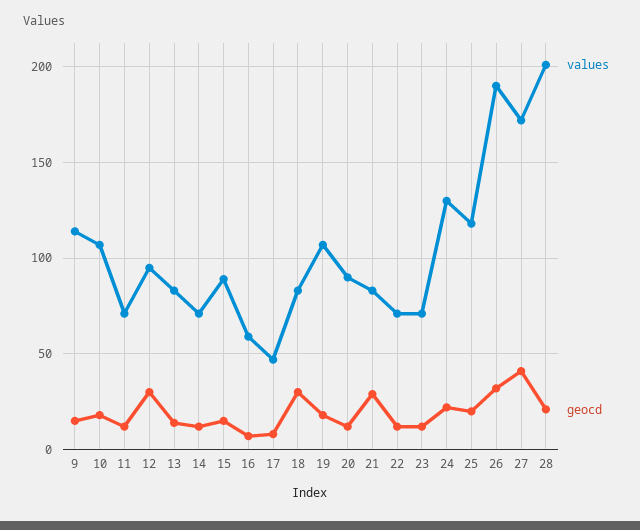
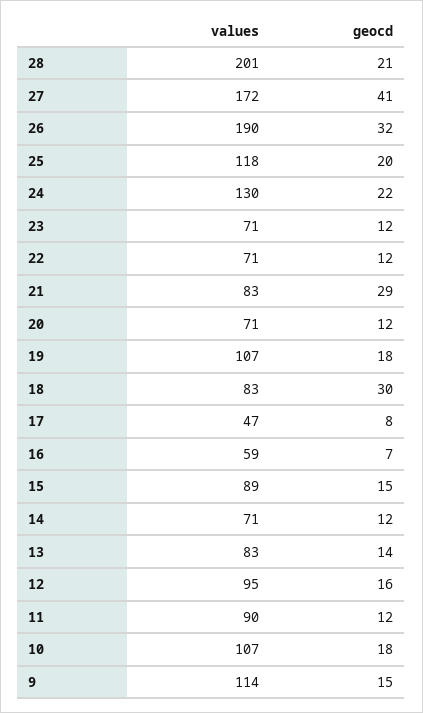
values, 11: 70 -> 90
geocd, 12: 30 -> 16
values, 20: 90 -> 71

